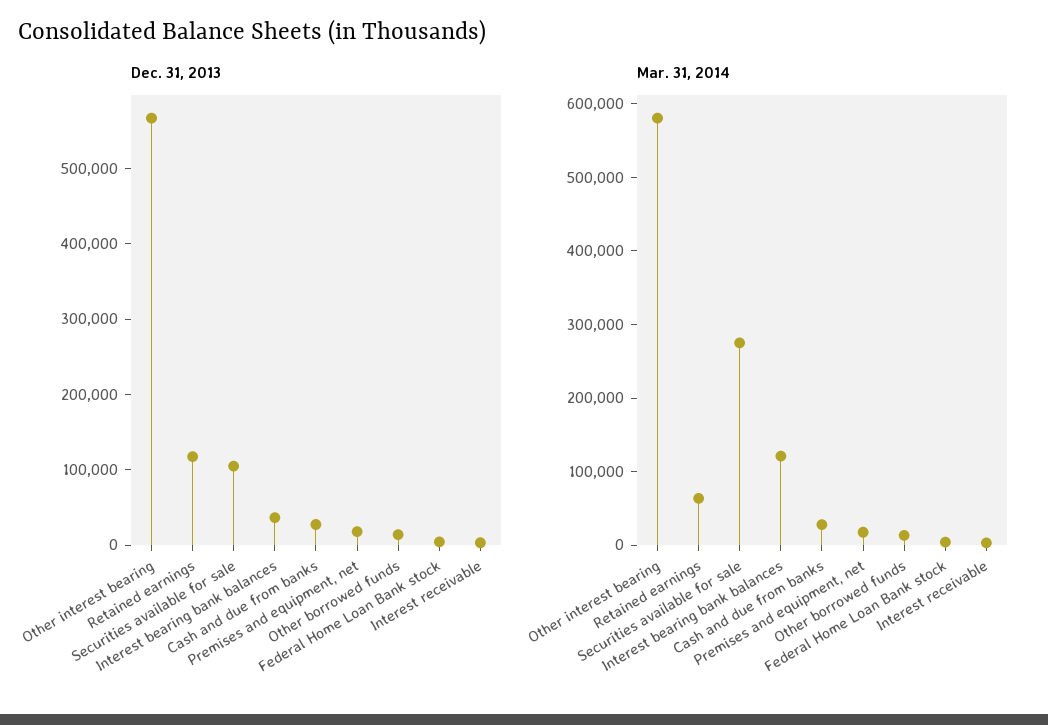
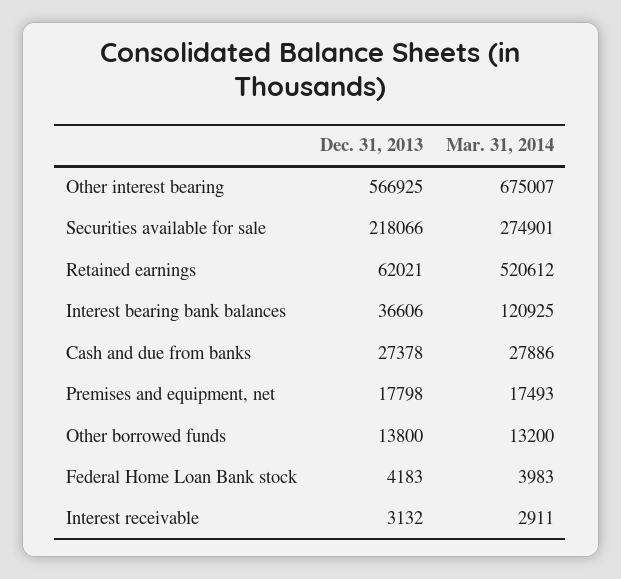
Dec. 31, 2013, Retained earnings: 120000 -> 62021
Dec. 31, 2013, Securities available for sale: 100000 -> 218066
Mar. 31, 2014, Other interest bearing: 580000 -> 675007
Mar. 31, 2014, Retained earnings: 60000 -> 520612

